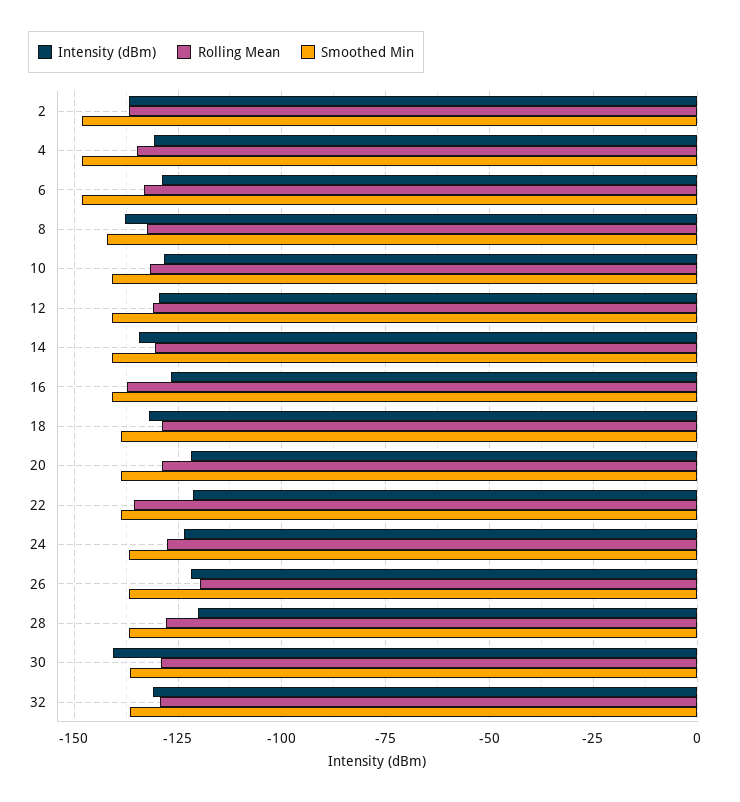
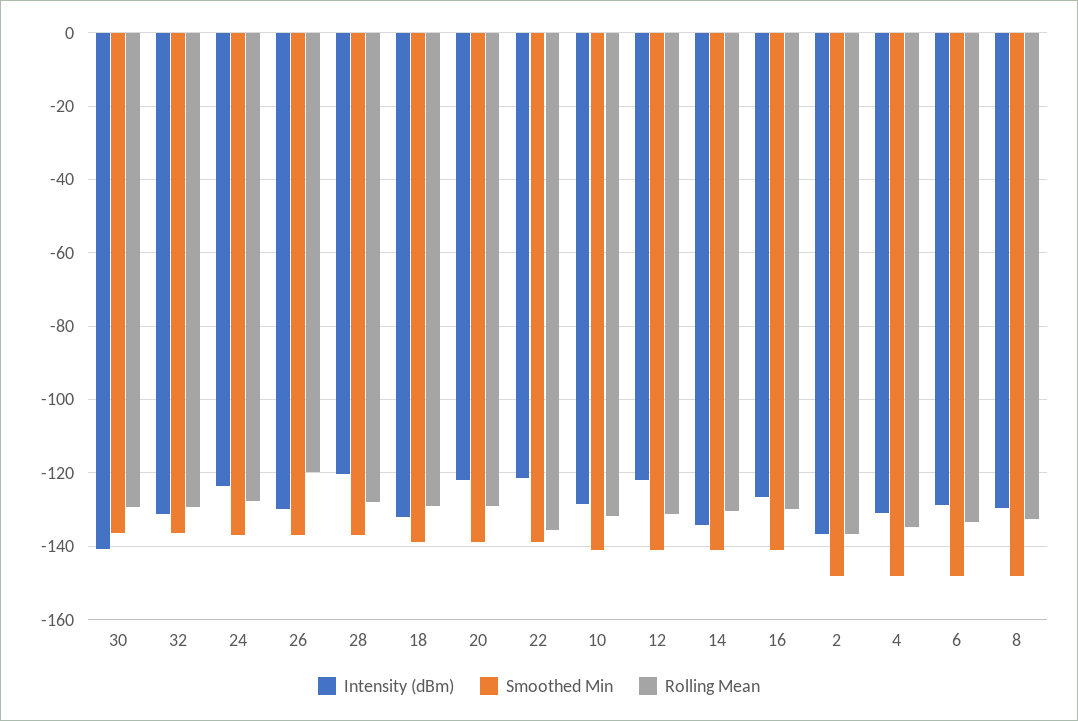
Intensity (dBm), 8: -137.5 -> -130
Smoothed Min, 8: -142.5 -> -148
Intensity (dBm), 12: -130 -> -122
Rolling Mean, 16: -137.5 -> -130
Intensity (dBm), 26: -122.5 -> -130

